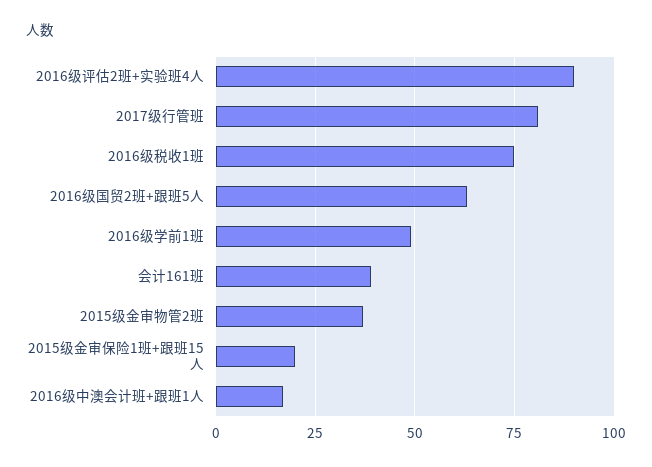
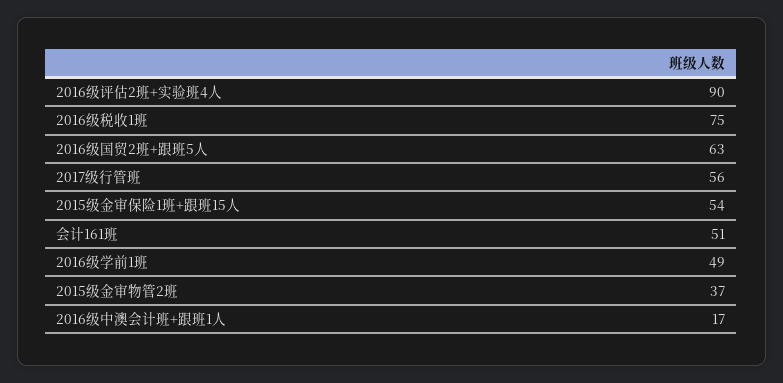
2017级行管班: 80 -> 56
会计161班: 40 -> 51
2015级金审保险1班+跟班15人: 20 -> 54

